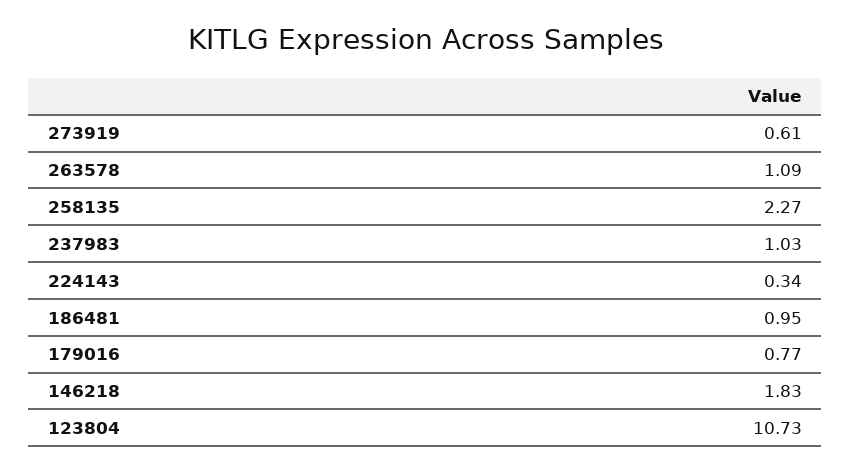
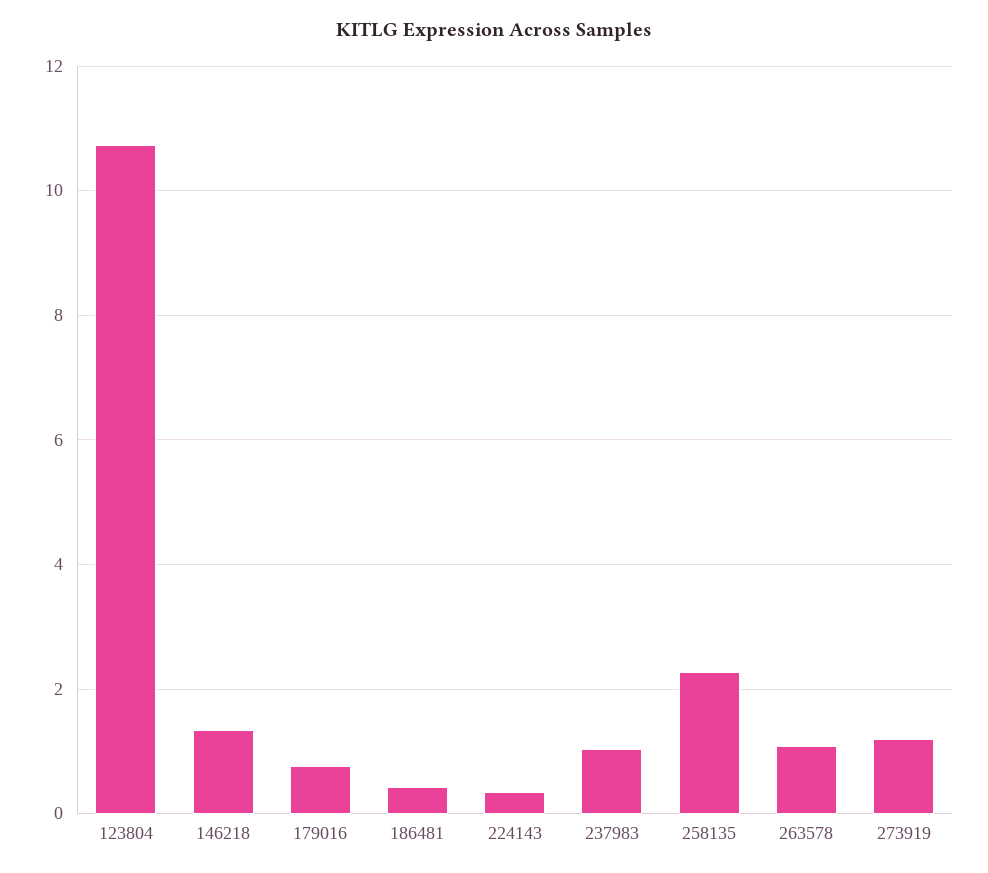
273919: 0.61 -> 1.2
186481: 0.95 -> 0.4
146218: 1.83 -> 1.4

